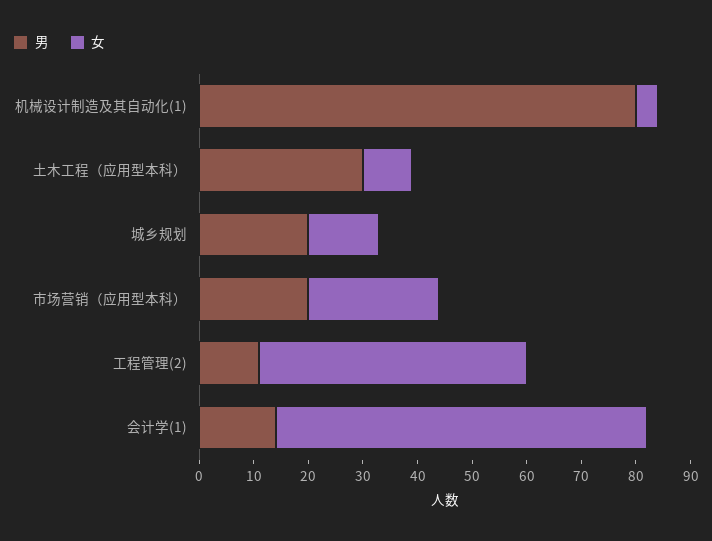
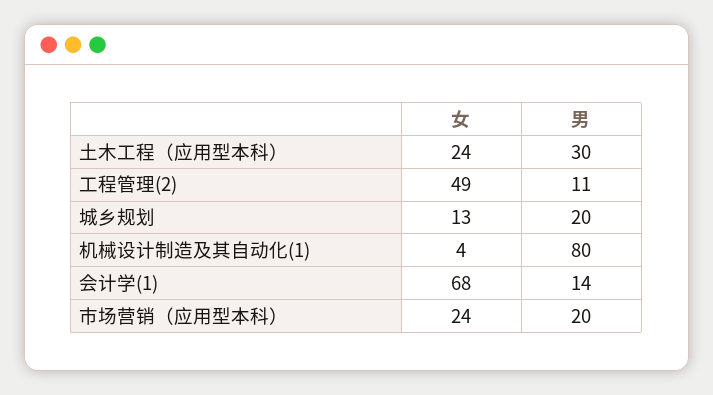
女, 土木工程（应用型本科）: 10 -> 24

